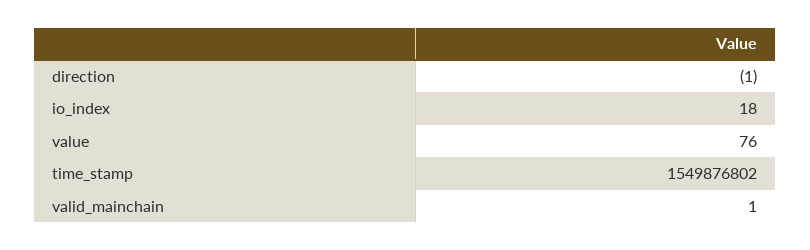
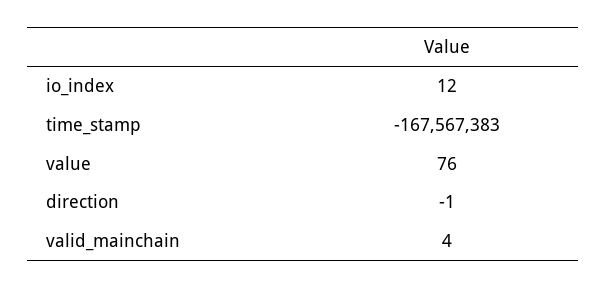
io_index: 18 -> 12
time_stamp: 1549876802 -> -167567383
valid_mainchain: 1 -> 4

